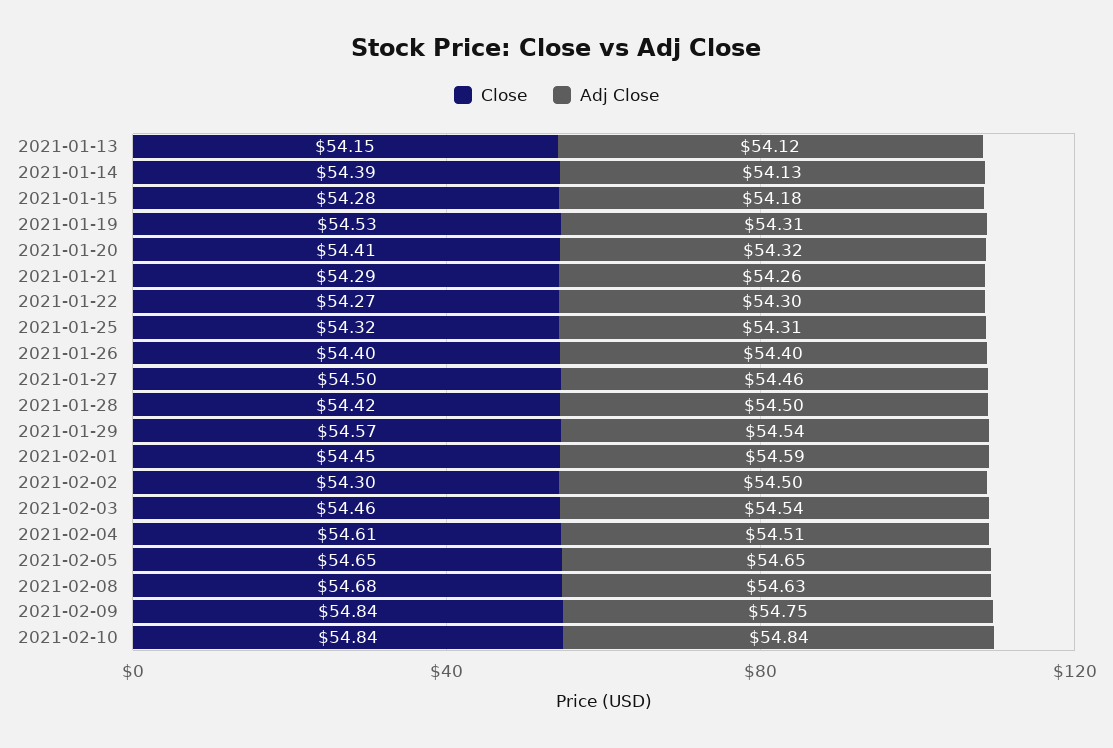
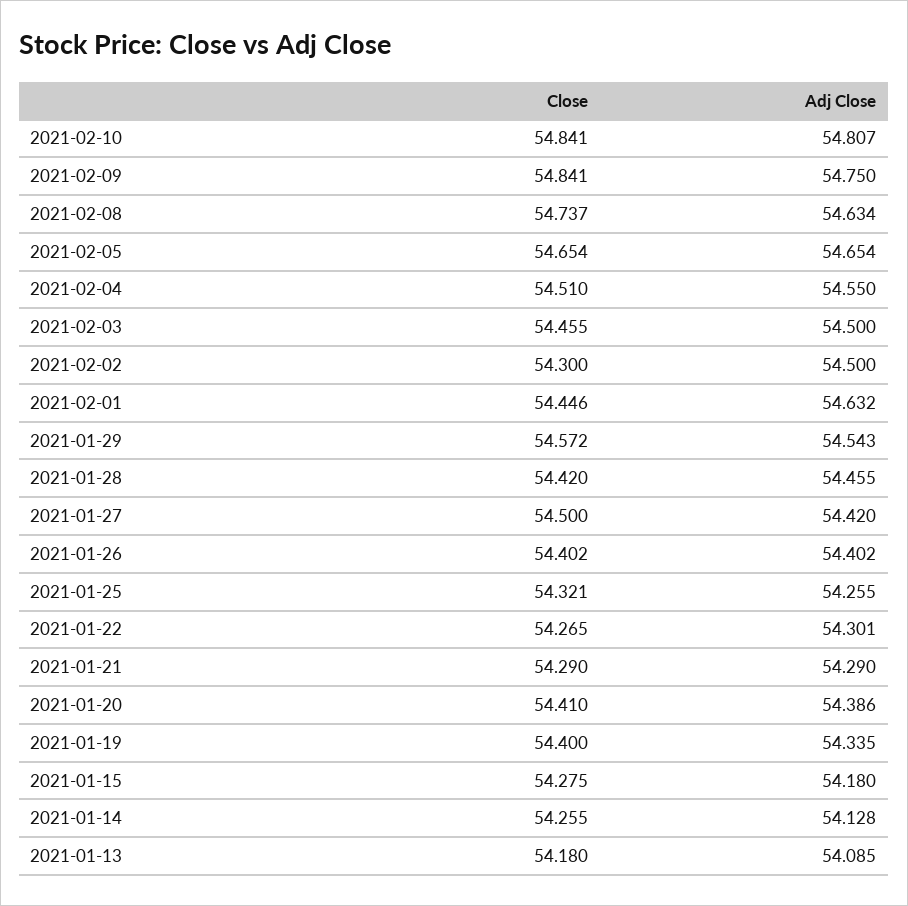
Close, 2021-01-13: 54.15 -> 54.18
Adj Close, 2021-01-13: 54.12 -> 54.085
Close, 2021-01-14: 54.39 -> 54.255
Close, 2021-01-19: 54.53 -> 54.4
Adj Close, 2021-01-19: 54.31 -> 54.335
Adj Close, 2021-01-20: 54.32 -> 54.386
Adj Close, 2021-01-21: 54.26 -> 54.29
Adj Close, 2021-01-25: 54.31 -> 54.255
Adj Close, 2021-01-27: 54.46 -> 54.42
Adj Close, 2021-01-28: 54.5 -> 54.455
Adj Close, 2021-02-01: 54.59 -> 54.632
Adj Close, 2021-02-03: 54.54 -> 54.5
Close, 2021-02-04: 54.61 -> 54.51
Adj Close, 2021-02-04: 54.51 -> 54.55
Close, 2021-02-08: 54.68 -> 54.737
Adj Close, 2021-02-10: 54.84 -> 54.807

